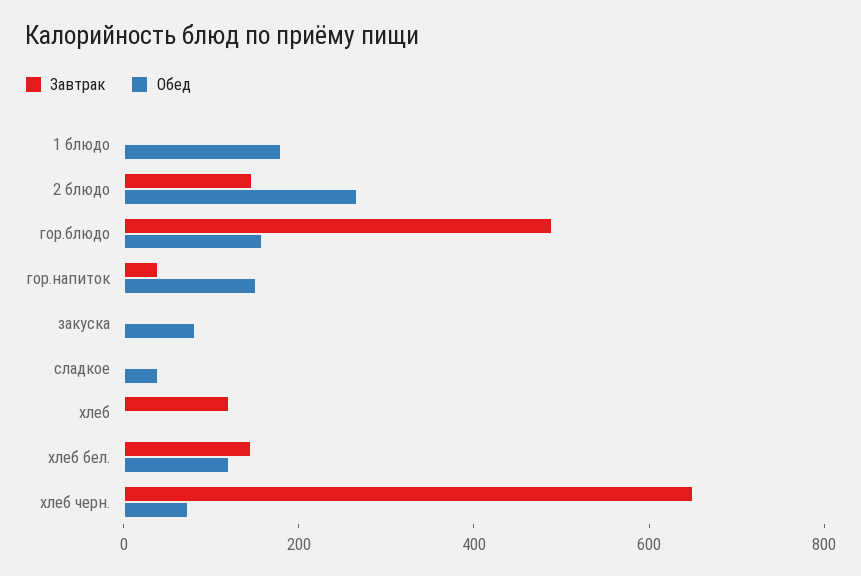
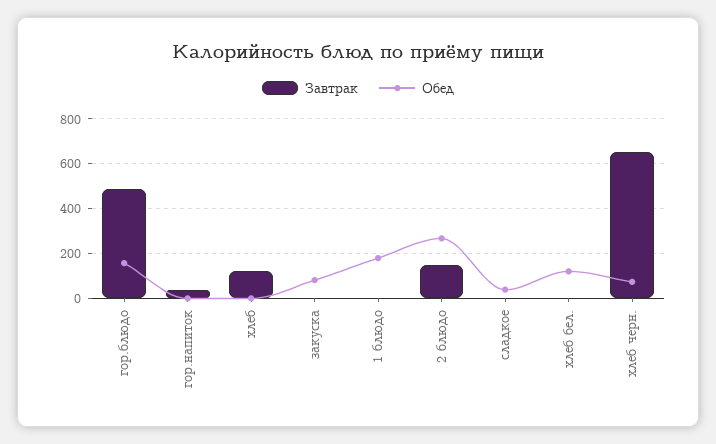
Обед, гор.напиток: 150 -> 0
Завтрак, хлеб бел.: 150 -> 0

